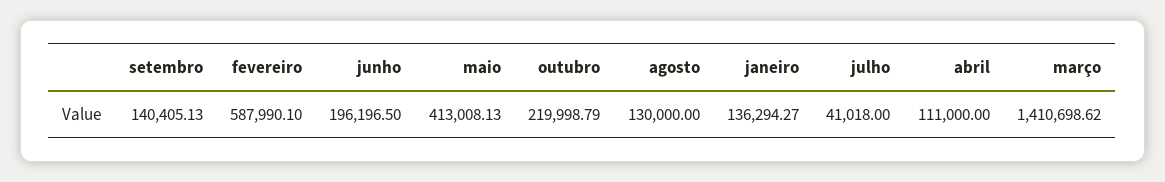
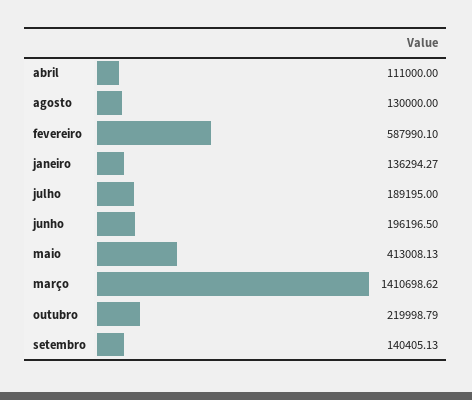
julho: 41018 -> 189195

